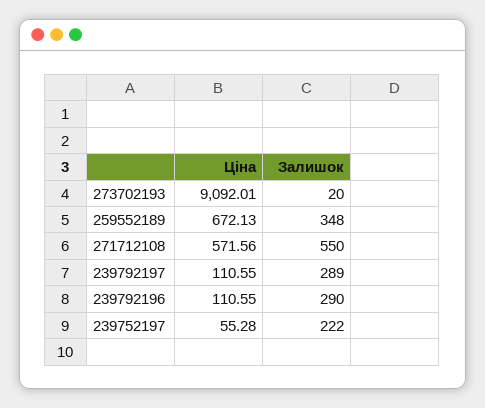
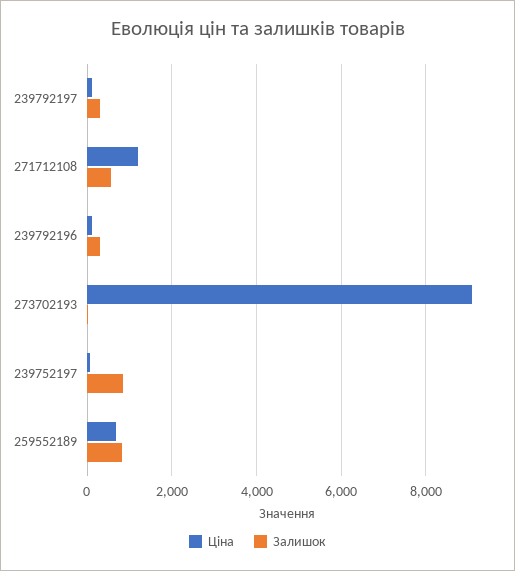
Залишок, 259552189: 348 -> 800
Ціна, 271712108: 571.56 -> 1200
Залишок, 239752197: 222 -> 800

